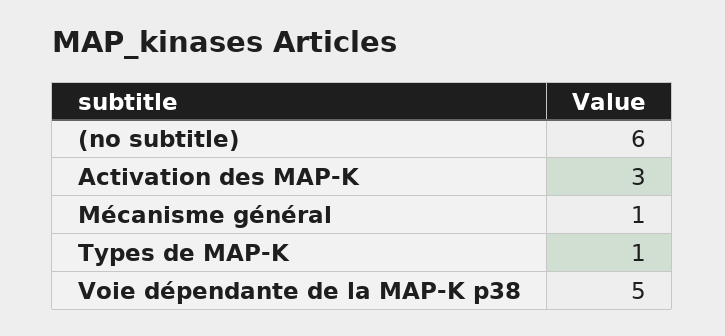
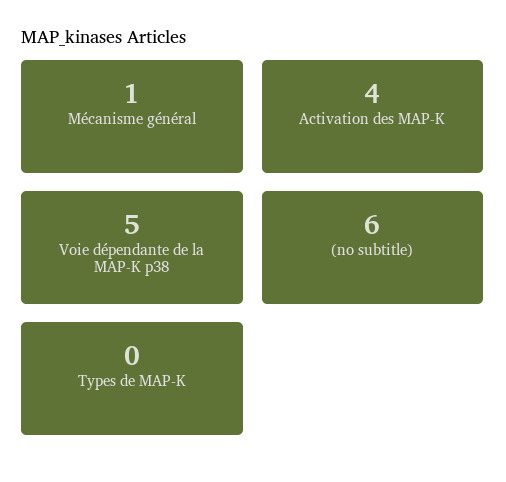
Activation des MAP-K: 3 -> 4
Types de MAP-K: 1 -> 0

